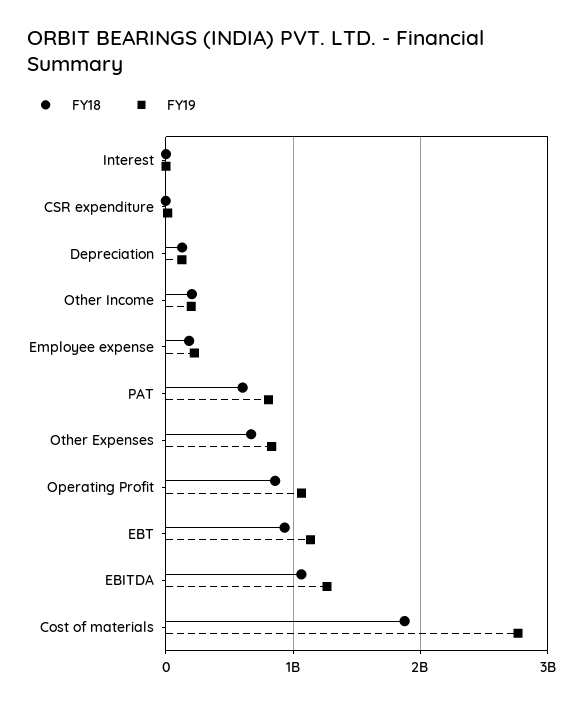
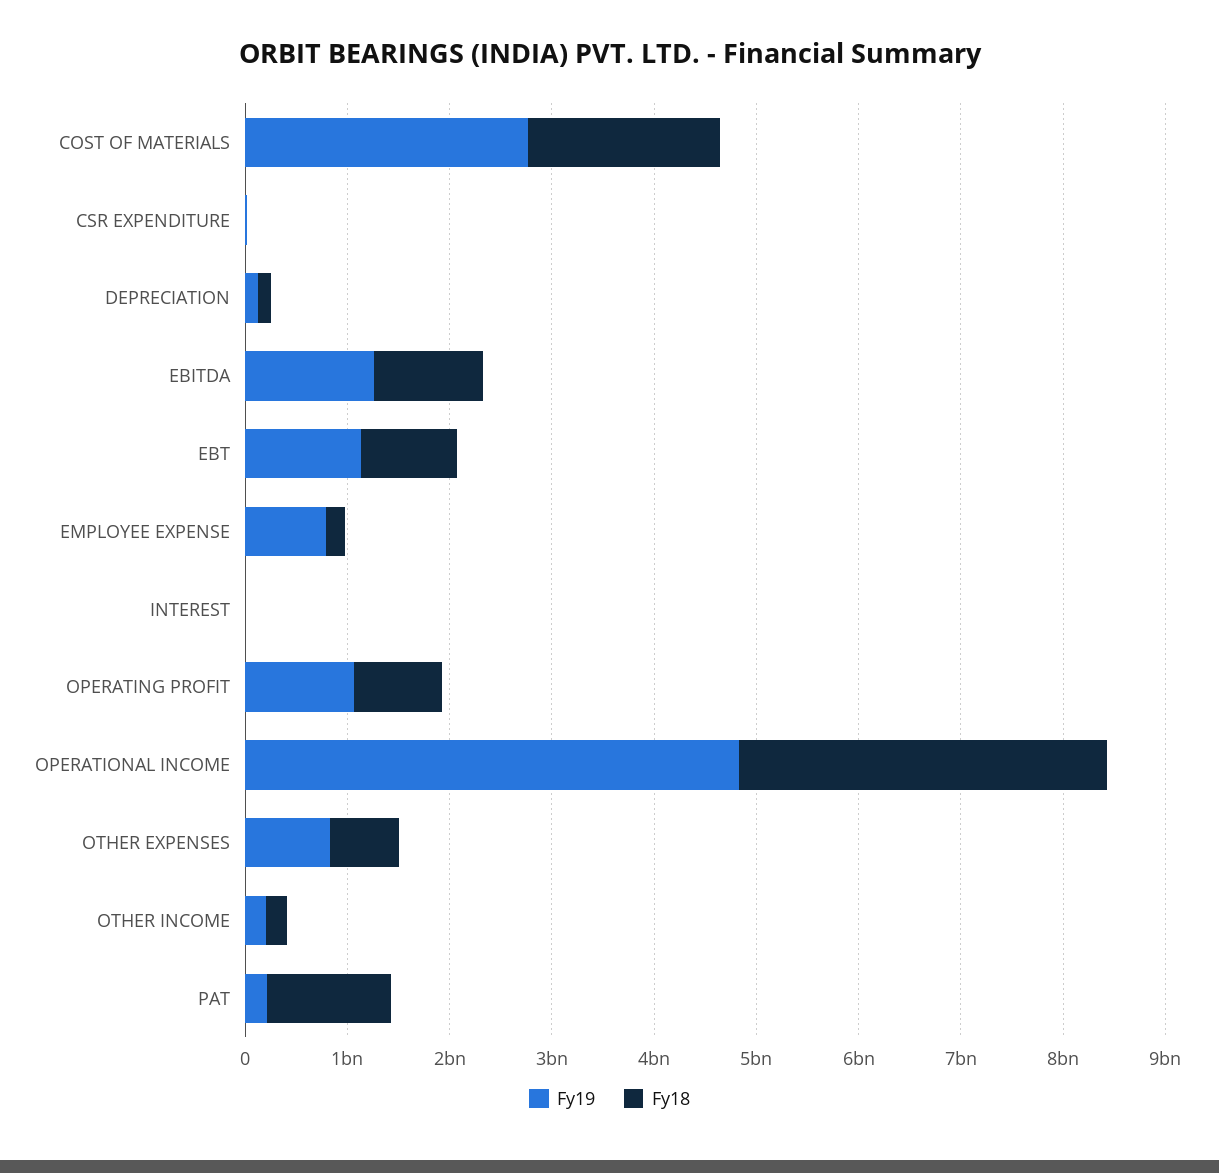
FY19, Employee expense: 200000000 -> 800000000
FY18, PAT: 600000000 -> 1200000000
FY19, PAT: 800000000 -> 200000000
FY19, OPERATIONAL INCOME: none -> 4800000000
FY18, OPERATIONAL INCOME: none -> 3600000000

